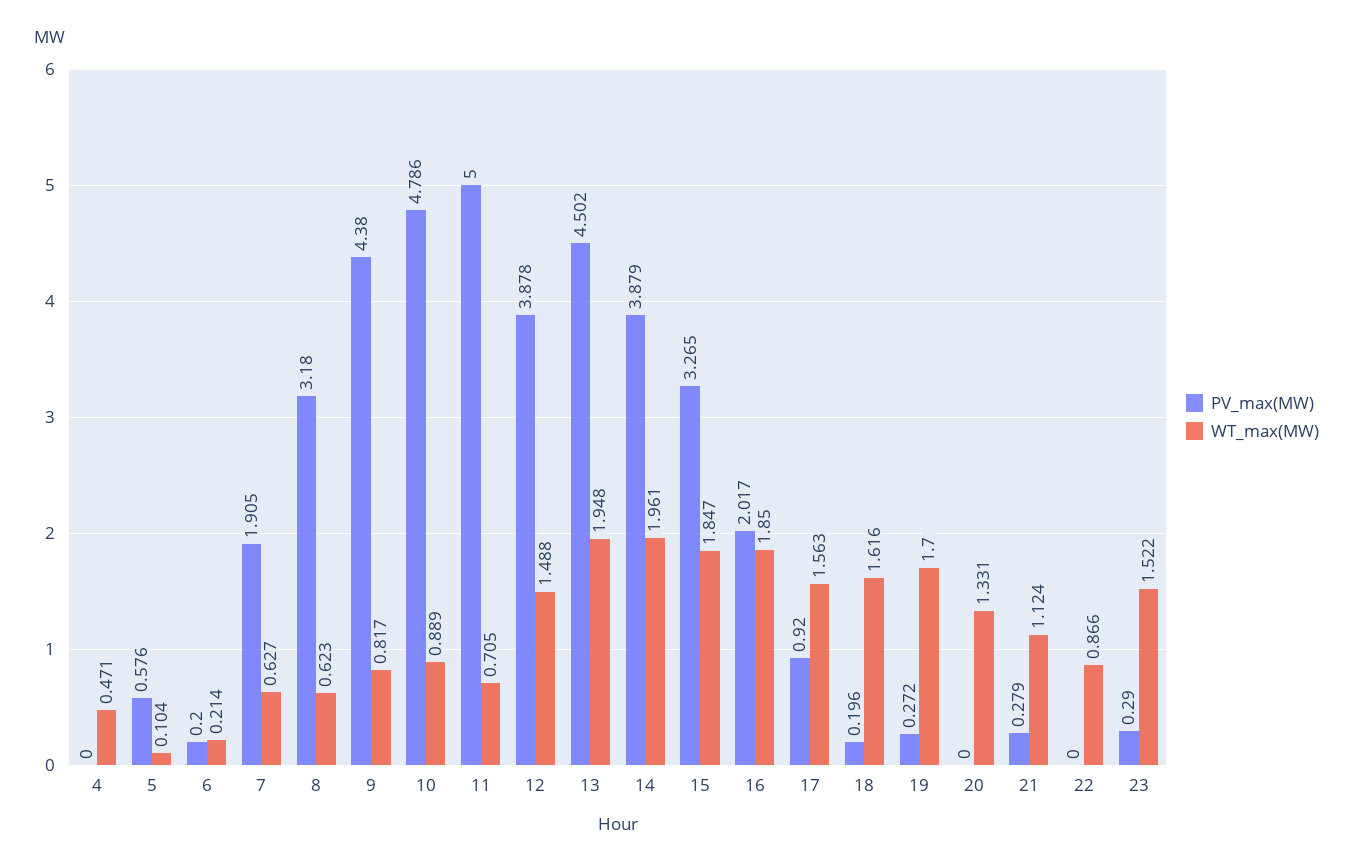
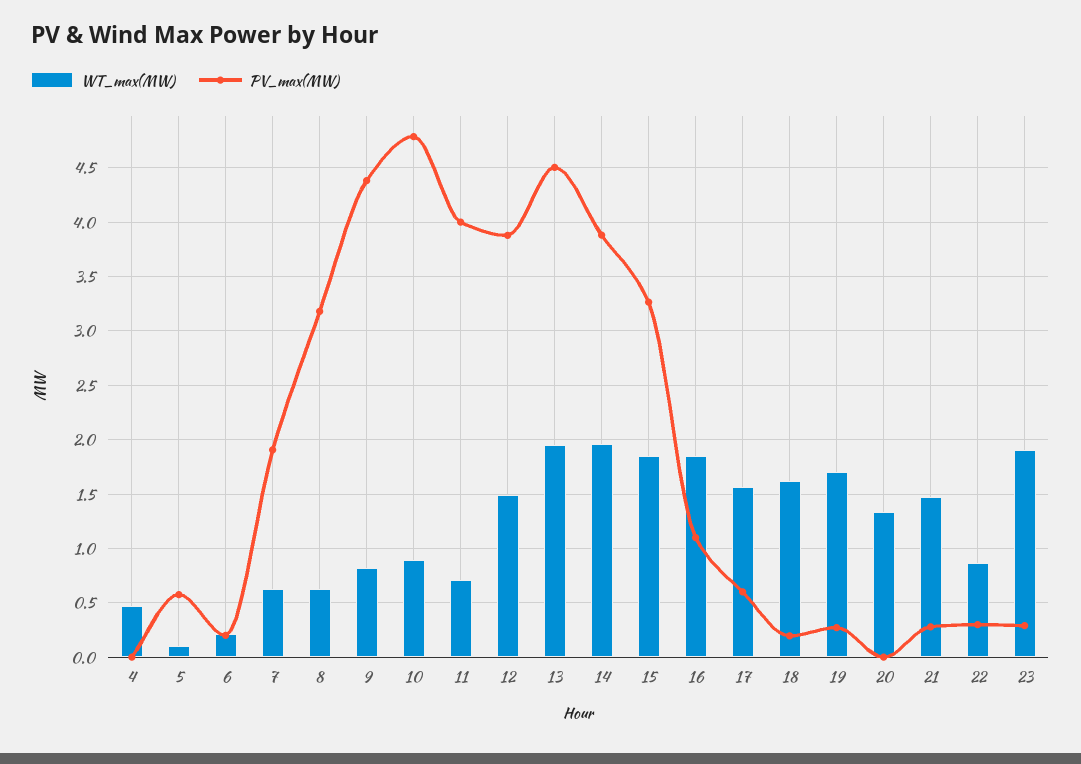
PV_max(MW), 11: 5 -> 4
PV_max(MW), 16: 2.017 -> 1.1
PV_max(MW), 17: 0.92 -> 0.6
WT_max(MW), 21: 1.124 -> 1.5
PV_max(MW), 22: 0 -> 0.3
WT_max(MW), 23: 1.522 -> 1.9

